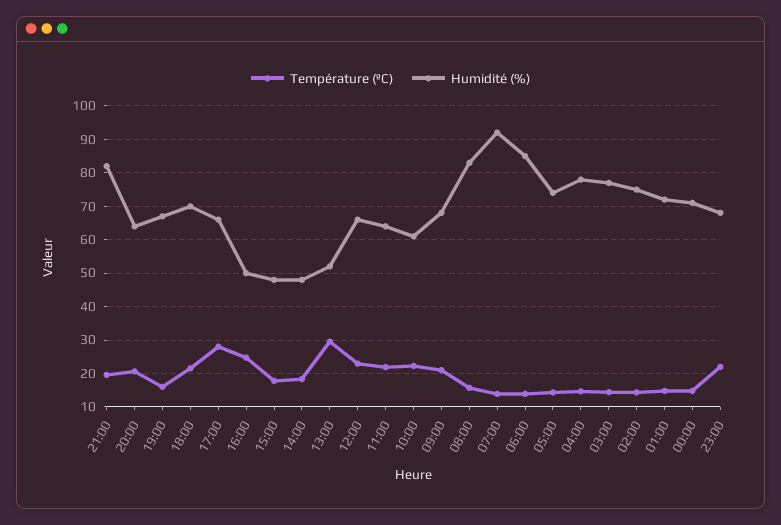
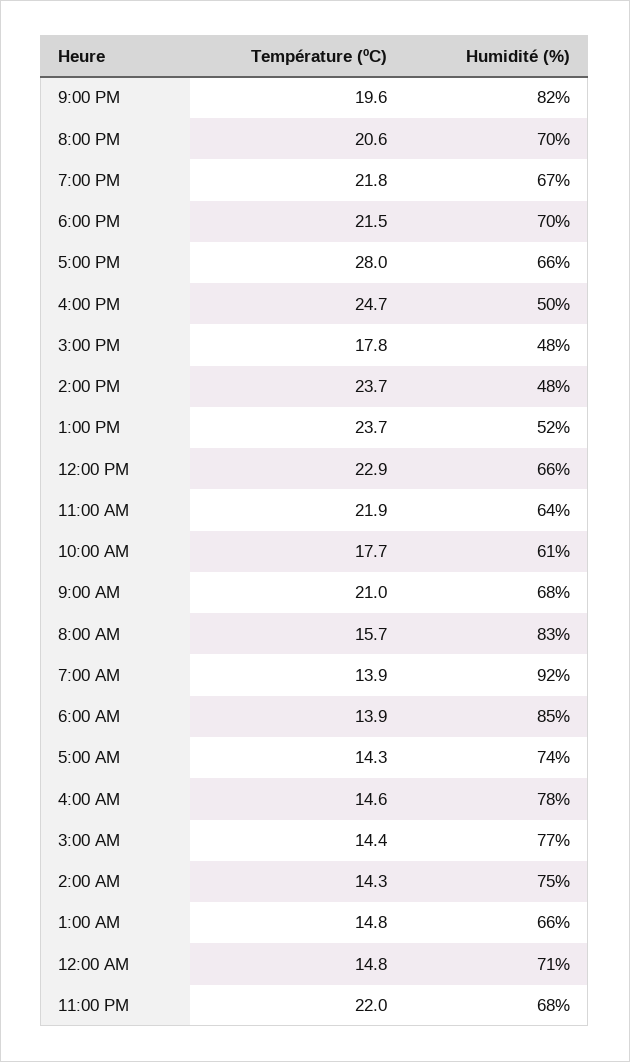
Humidité (%), 20:00: 64 -> 70
Température (ºC), 19:00: 16 -> 21.8
Température (ºC), 14:00: 18 -> 23.7
Température (ºC), 13:00: 30 -> 23.7
Température (ºC), 10:00: 22 -> 17.7
Humidité (%), 01:00: 72 -> 66

